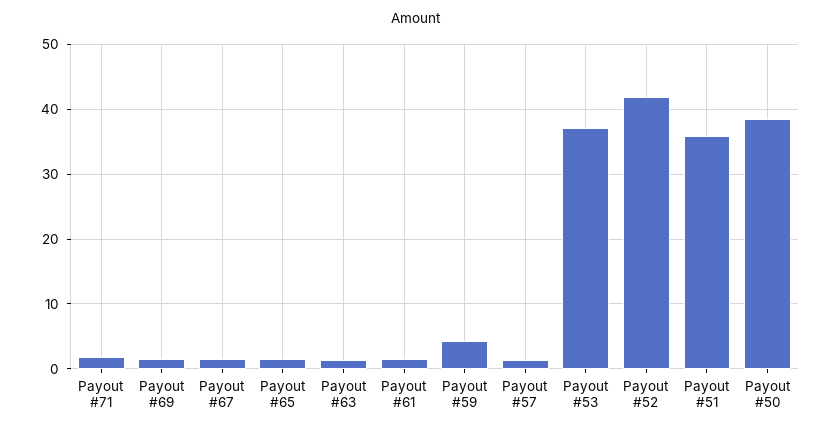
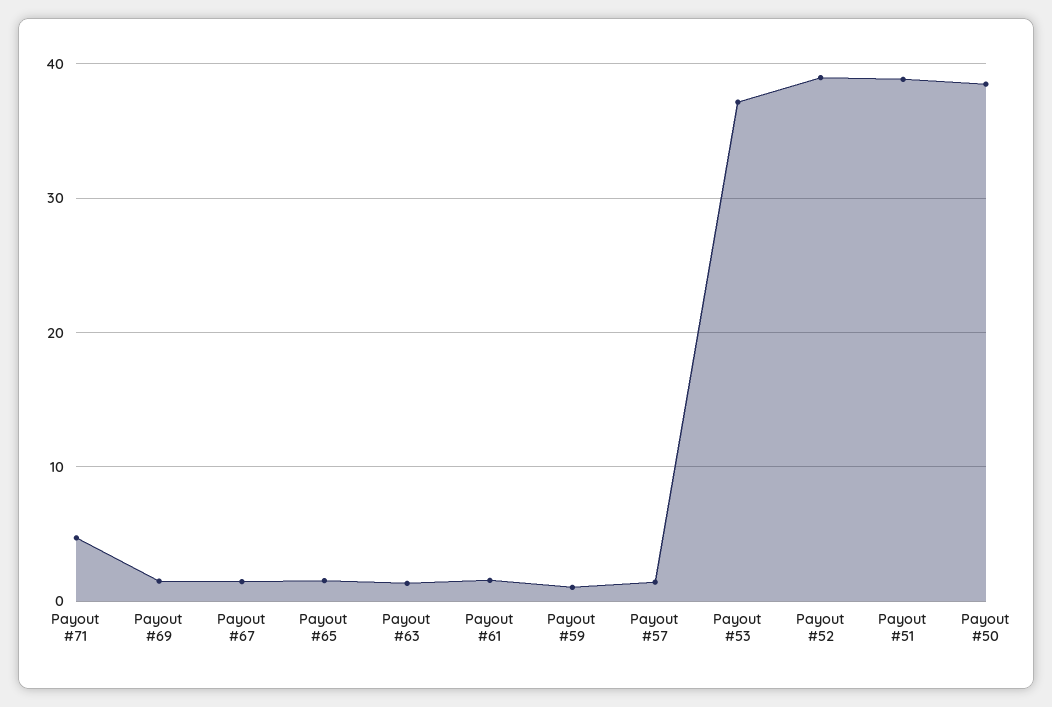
Payout #71: 2 -> 5
Payout #59: 4 -> 1
Payout #52: 42 -> 39
Payout #51: 36 -> 39

